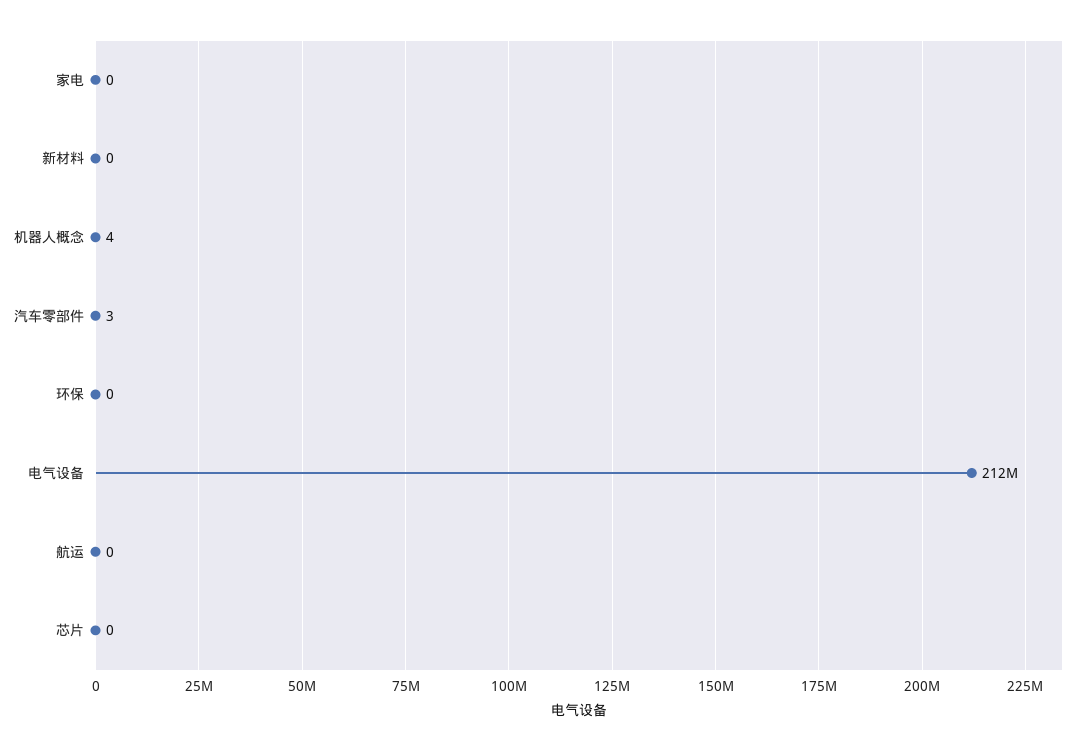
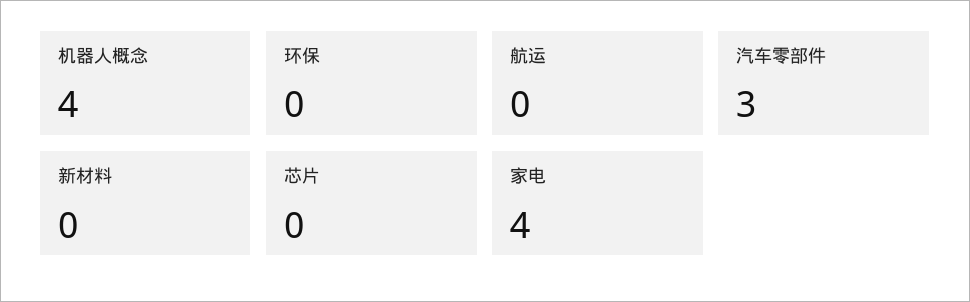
家电: 0 -> 4
电气设备: 212000000 -> none

